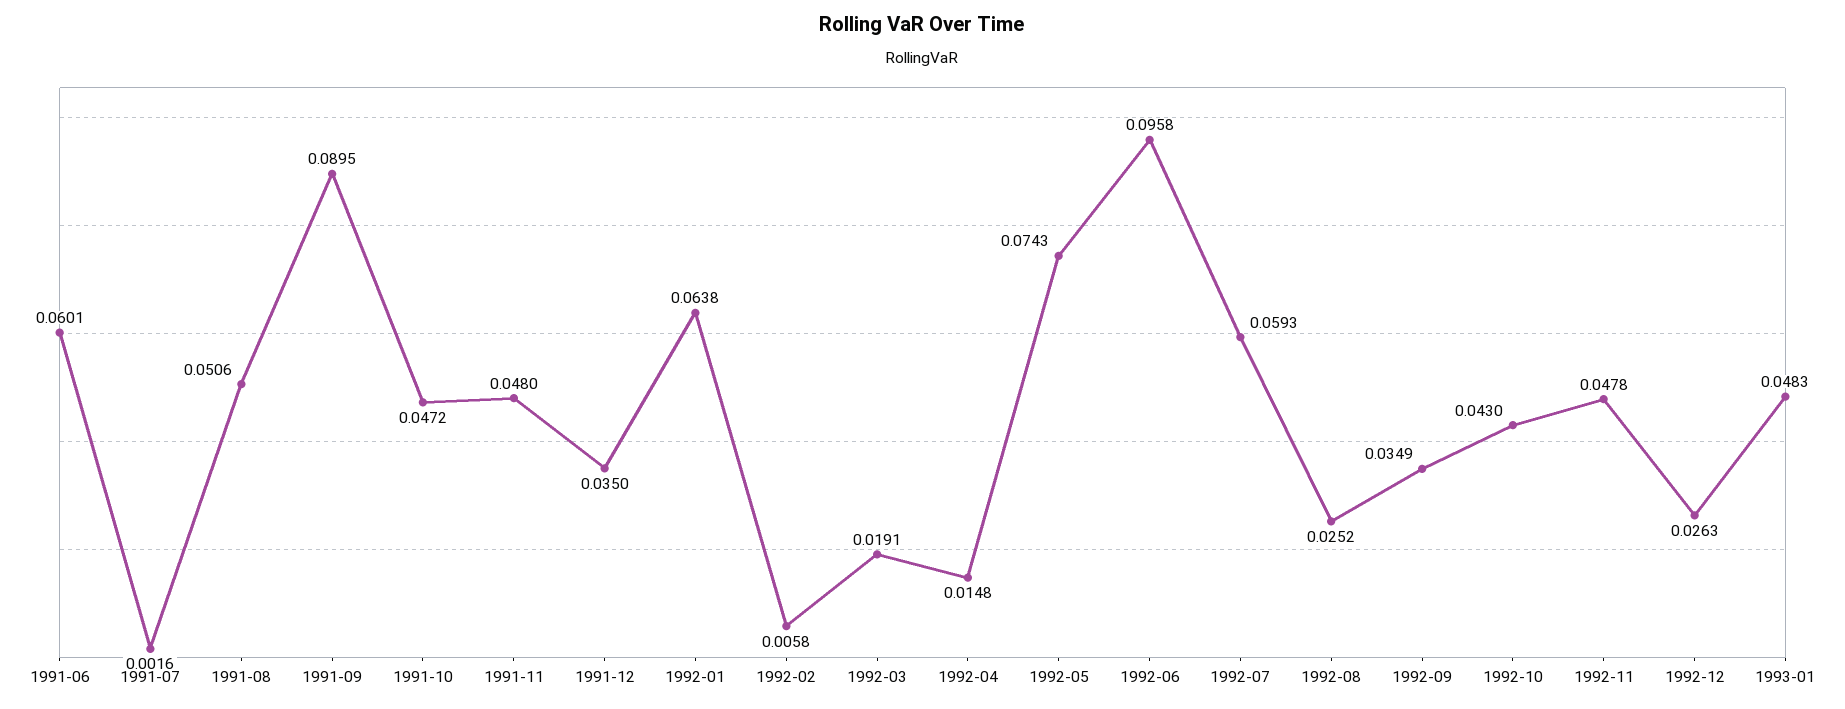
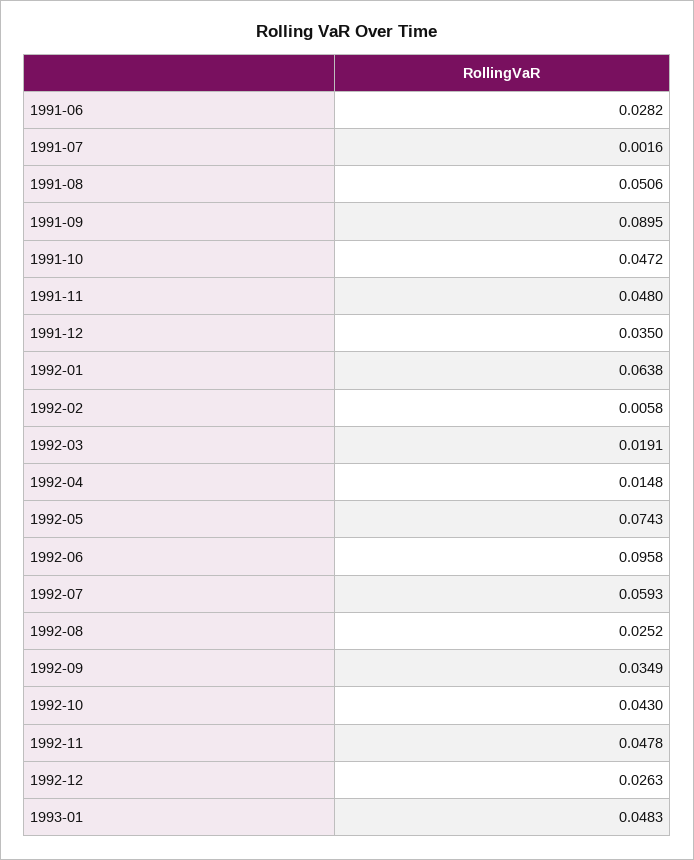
1991-06: 0.0601 -> 0.0282

